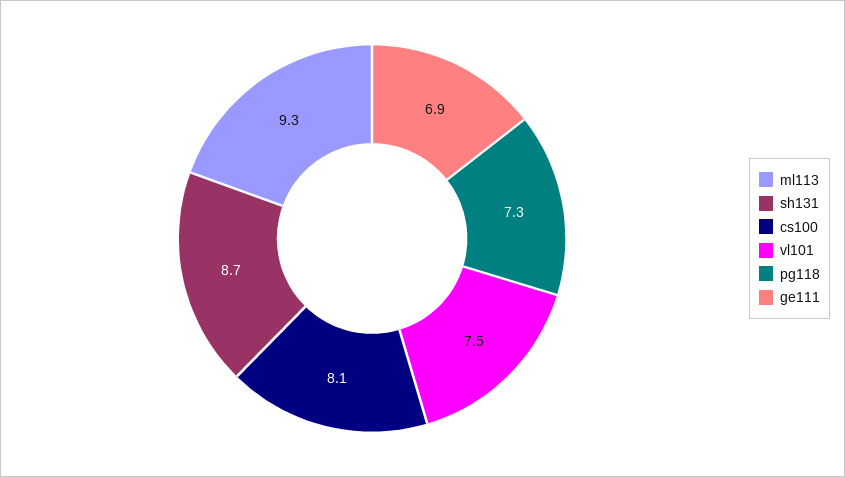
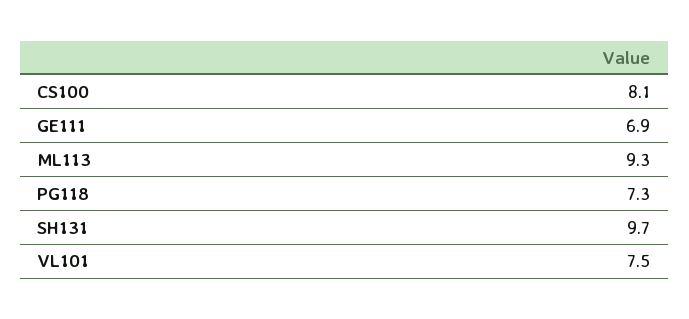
sh131: 8.7 -> 9.7

